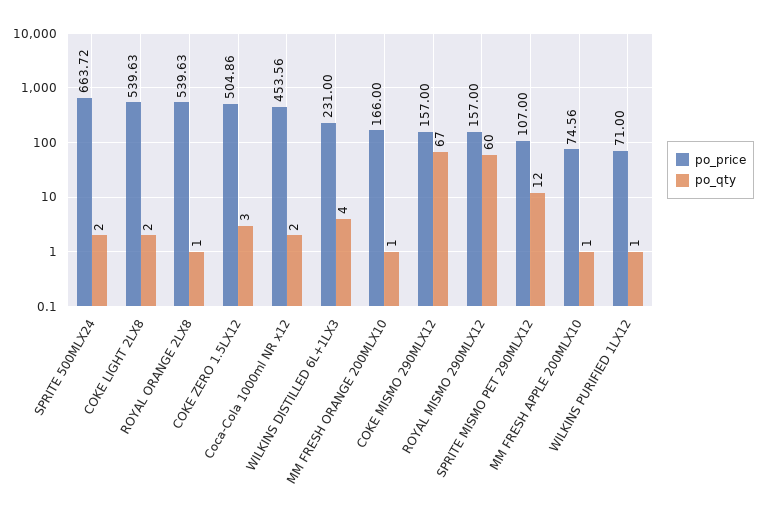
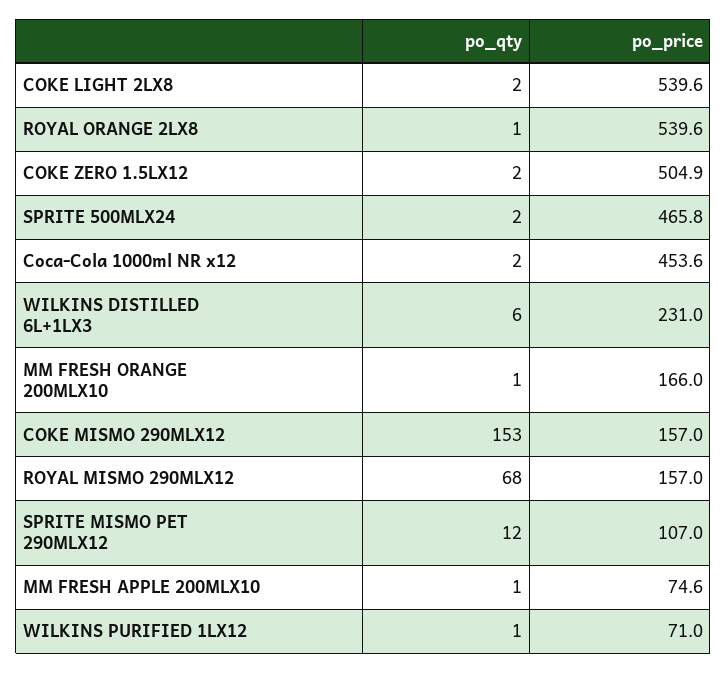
po_price, SPRITE 500MLX24: 663.72 -> 465.8
po_qty, COKE ZERO 1.5LX12: 3 -> 2
po_qty, WILKINS DISTILLED 6L+1LX3: 4 -> 6
po_qty, COKE MISMO 290MLX12: 67 -> 153
po_qty, ROYAL MISMO 290MLX12: 60 -> 68

